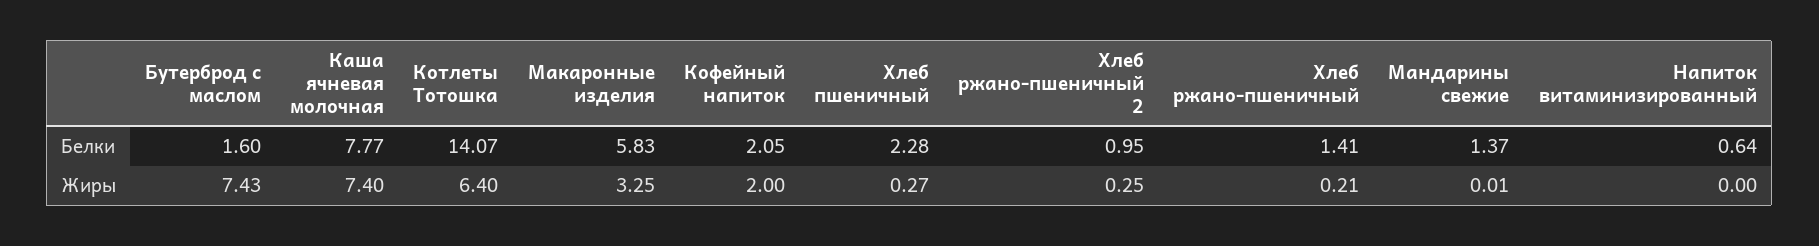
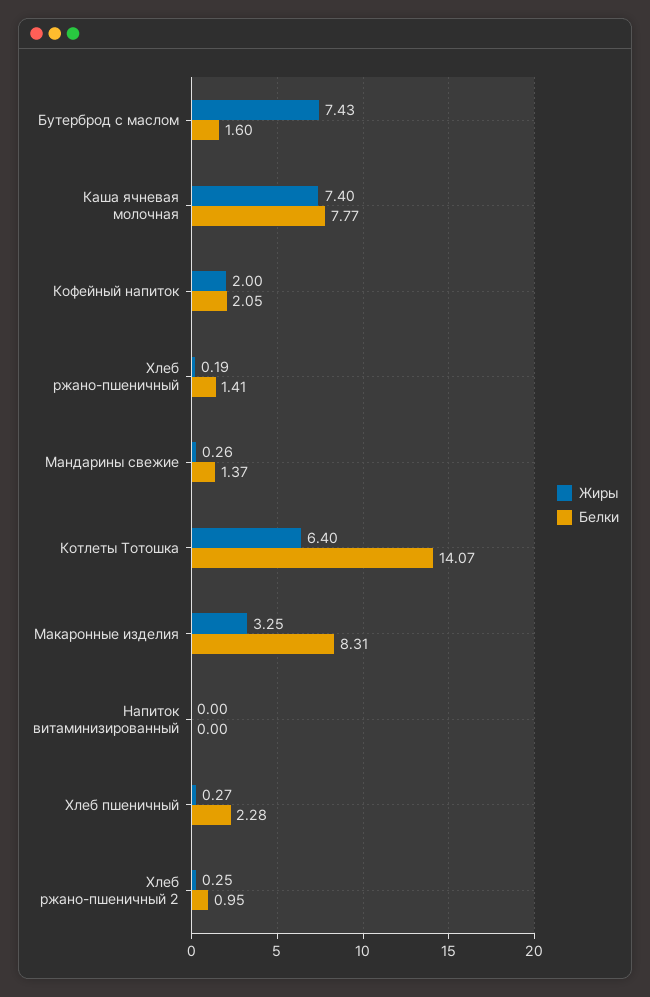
Белки, Макаронные изделия: 5.83 -> 8.31
Белки, Напиток витаминизированный: 0.64 -> 0
Жиры, Хлеб ржано-пшеничный: 0.21 -> 0.19
Жиры, Мандарины свежие: 0.01 -> 0.26

